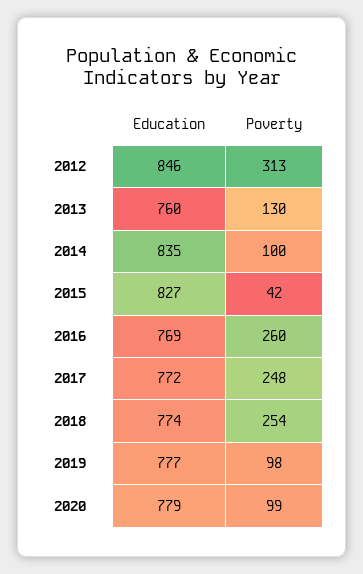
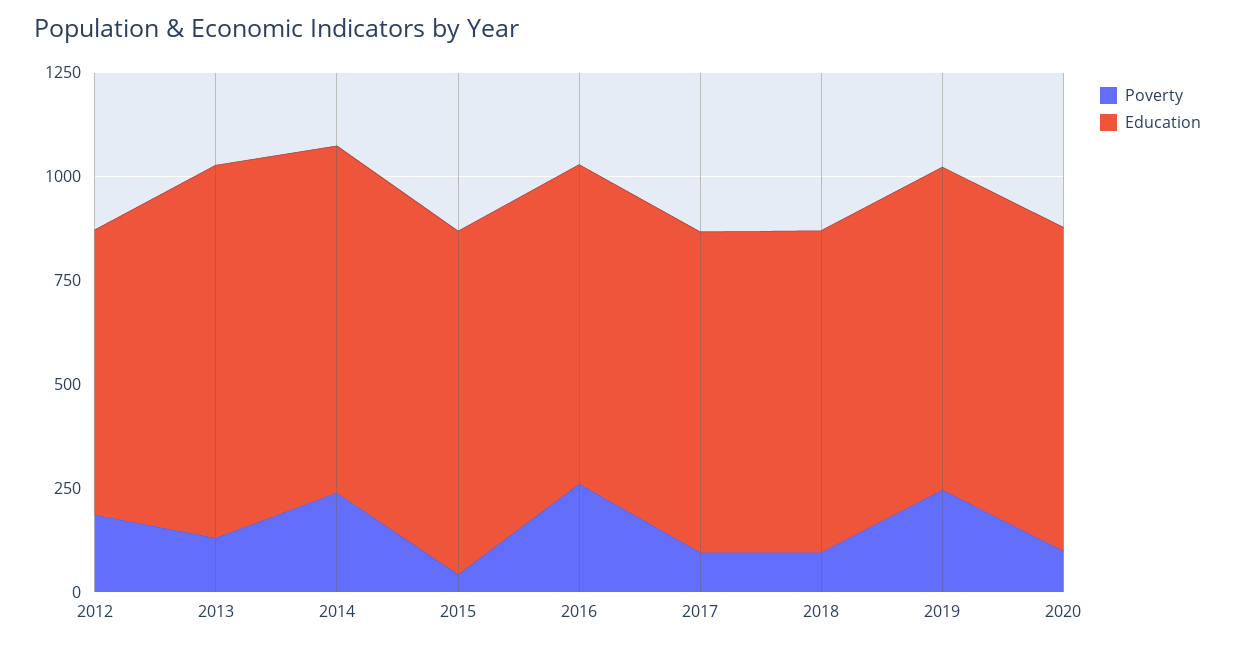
Education, 2012: 846 -> 700
Poverty, 2012: 313 -> 200
Education, 2013: 760 -> 900
Poverty, 2014: 100 -> 250
Poverty, 2017: 248 -> 100
Poverty, 2018: 254 -> 100
Poverty, 2019: 98 -> 250

